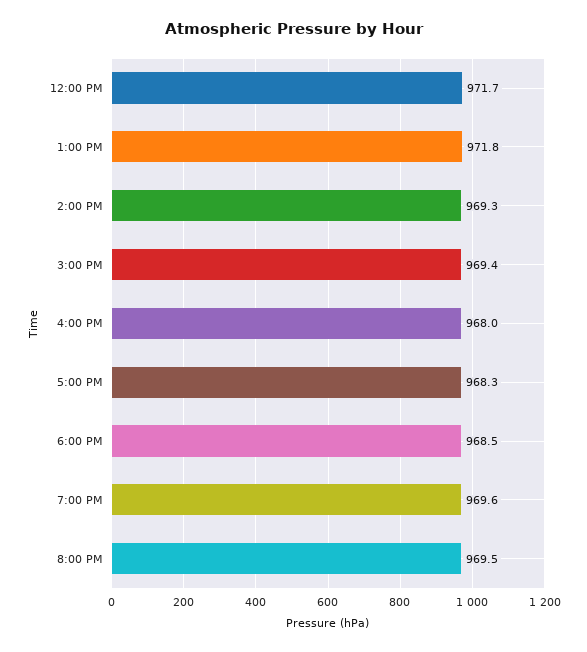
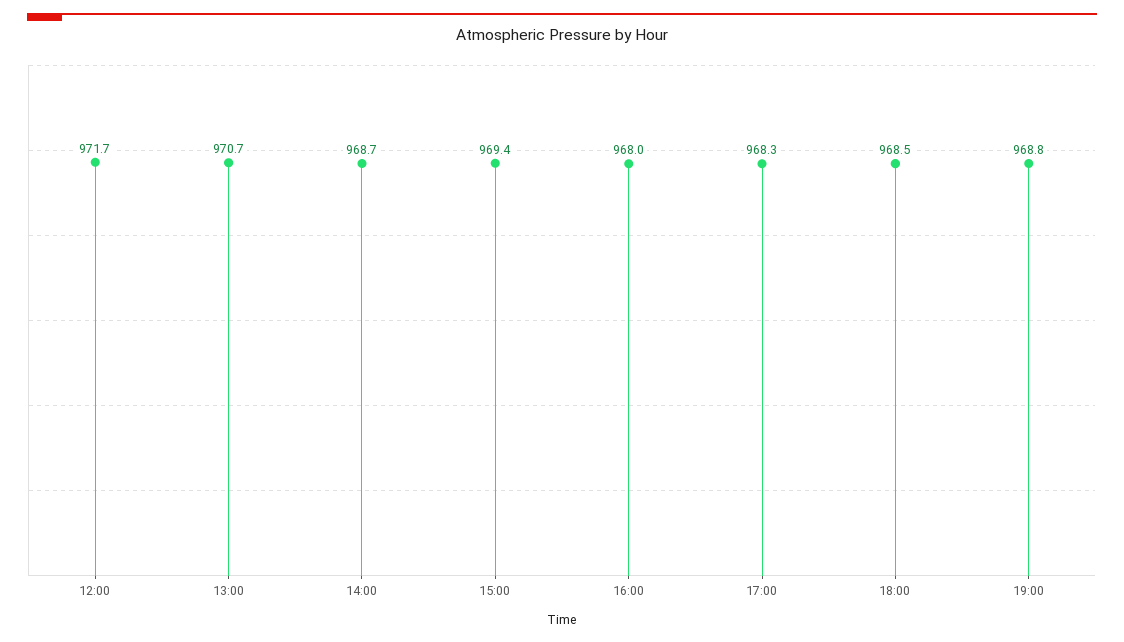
1:00 PM: 971.8 -> 970.7
2:00 PM: 969.3 -> 968.7
7:00 PM: 969.6 -> 968.8
8:00 PM: 969.5 -> none

